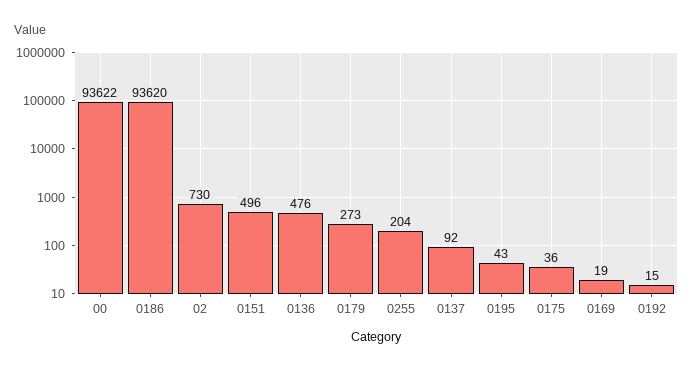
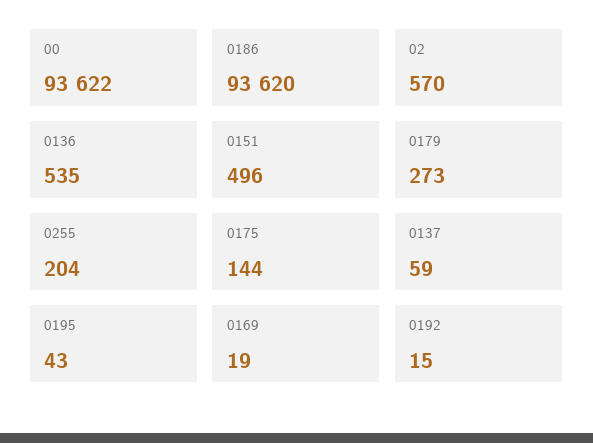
02: 730 -> 570
0136: 476 -> 535
0137: 92 -> 59
0175: 36 -> 144

